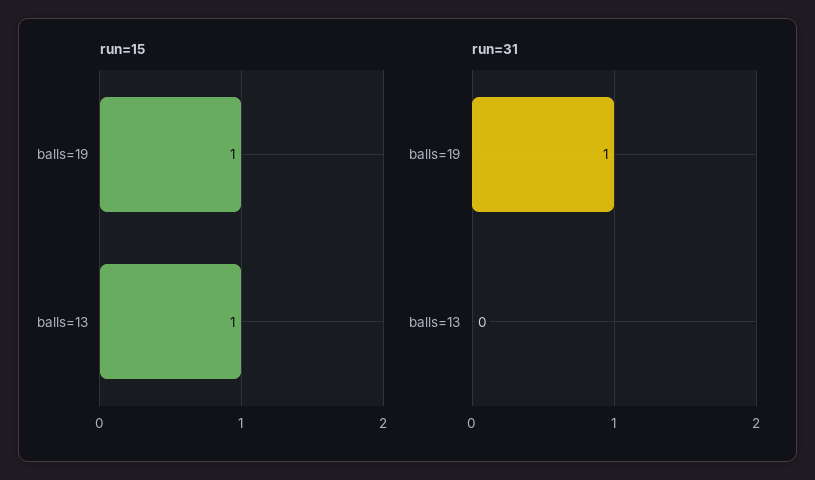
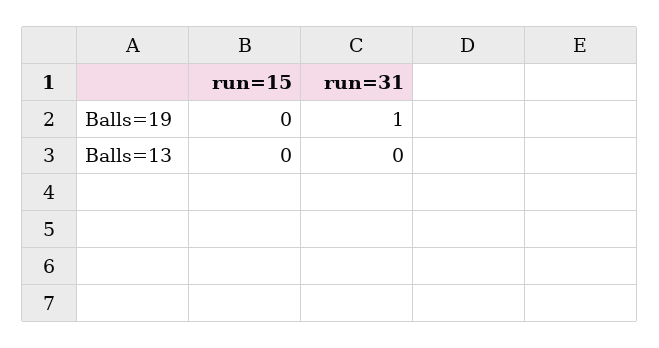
run=15, balls=19: 1 -> 0
run=15, balls=13: 1 -> 0

